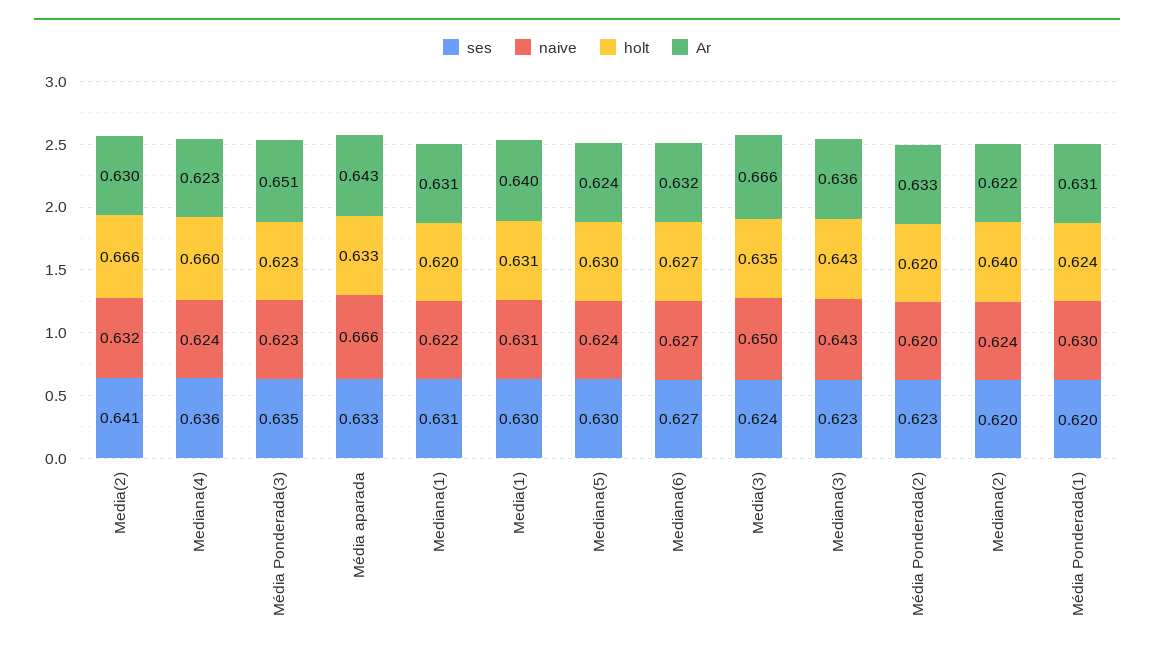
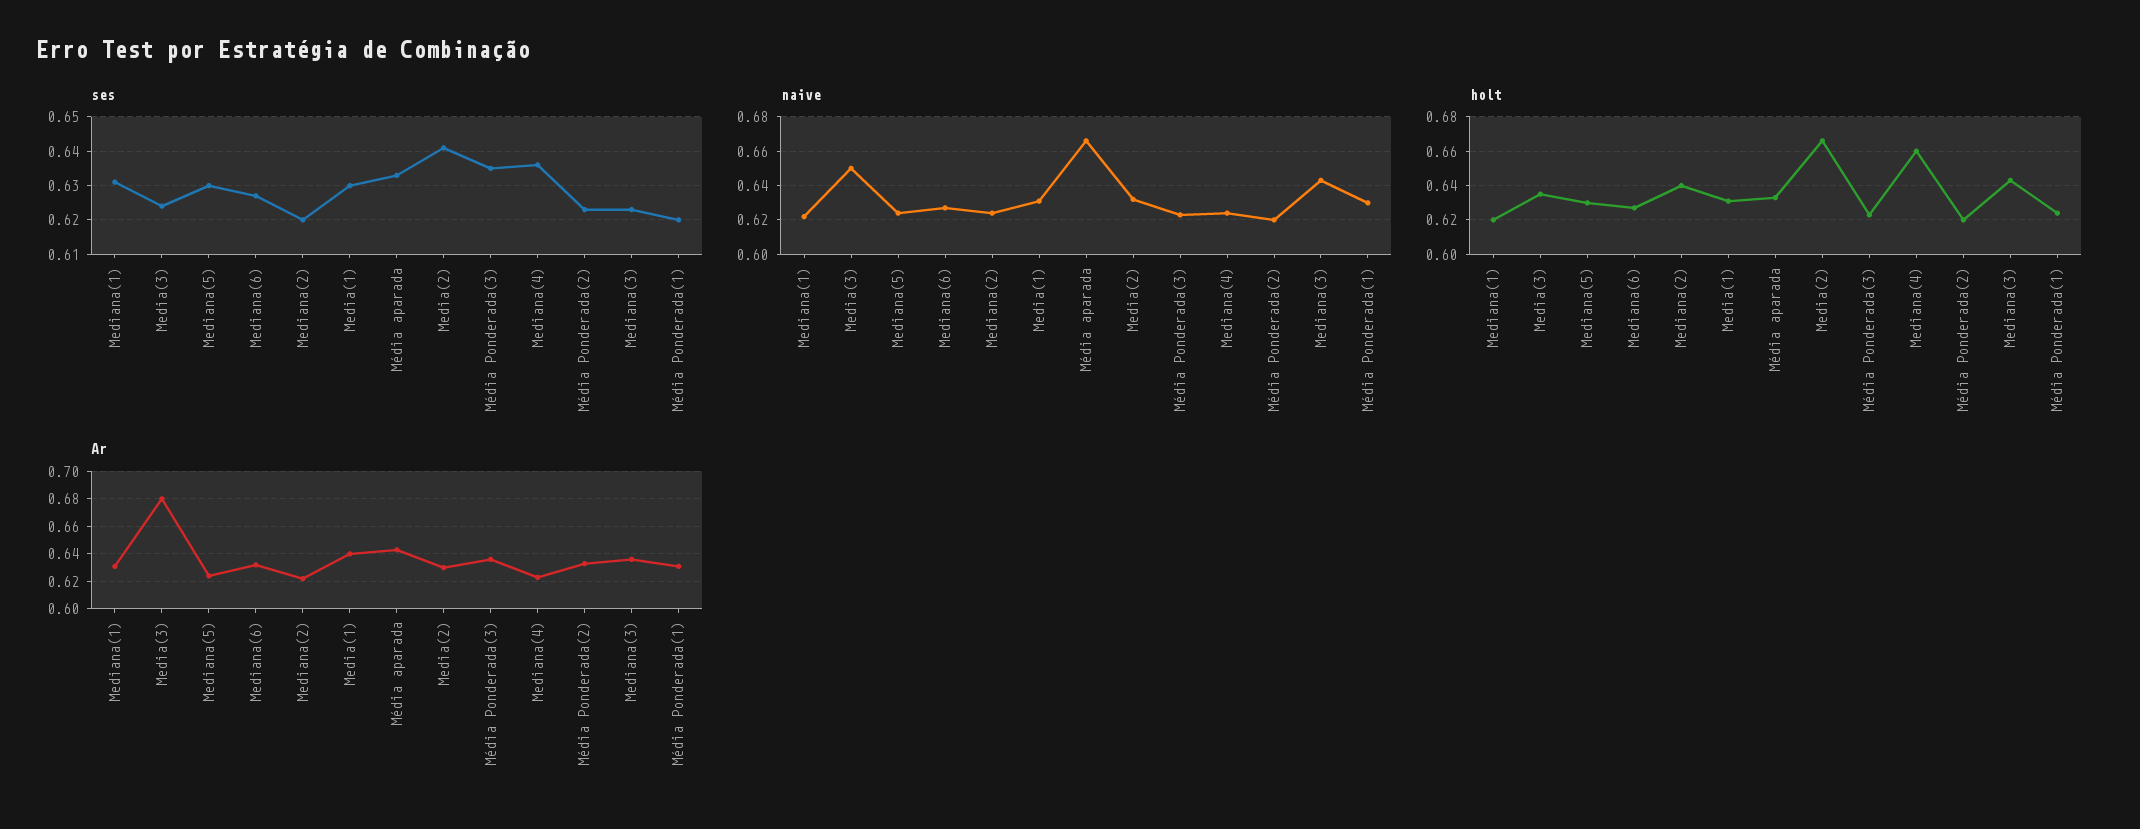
Ar, Média Ponderada(3): 0.651 -> 0.635
Ar, Media(3): 0.666 -> 0.68

